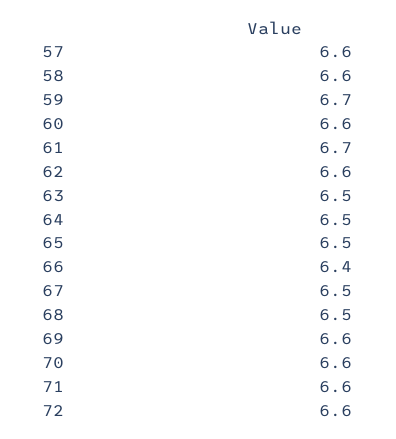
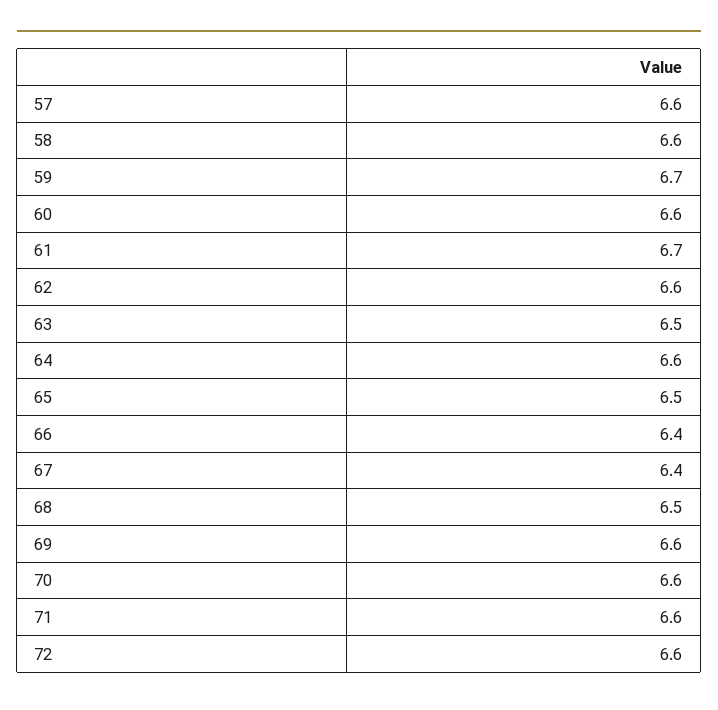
64: 6.5 -> 6.6
67: 6.5 -> 6.4

